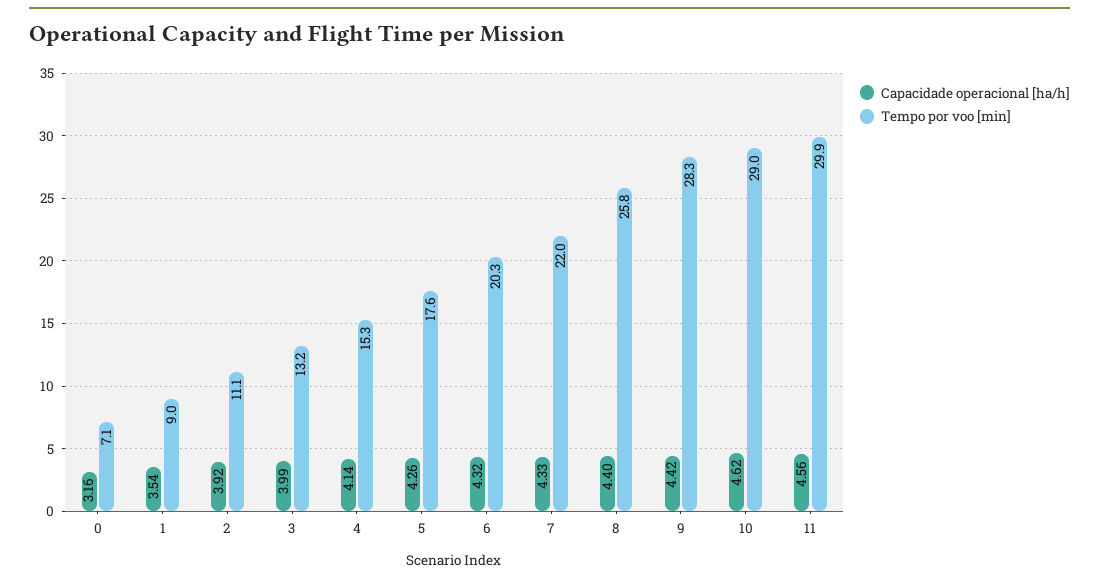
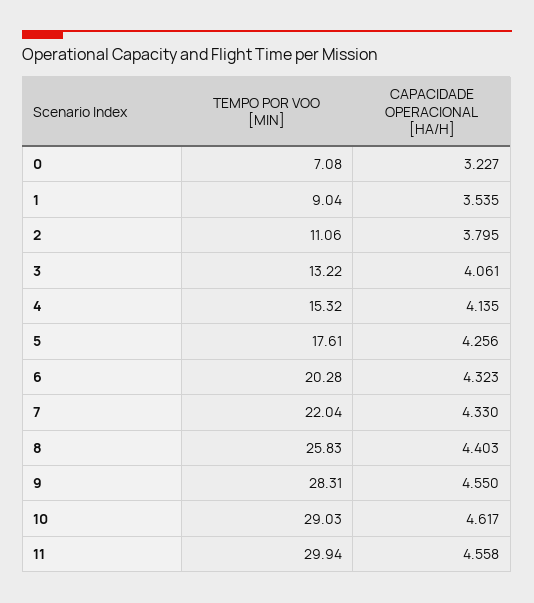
Capacidade operacional [ha/h], 0: 3.16 -> 3.227
Capacidade operacional [ha/h], 2: 3.92 -> 3.795
Capacidade operacional [ha/h], 3: 3.99 -> 4.061
Capacidade operacional [ha/h], 9: 4.42 -> 4.55

